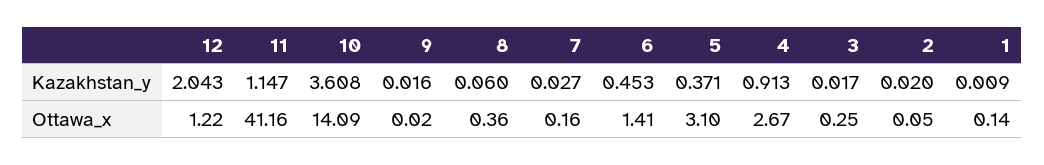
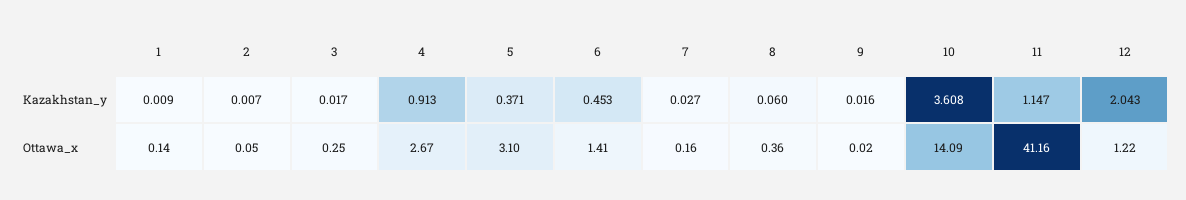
2, Kazakhstan_y: 0.02 -> 0.007

